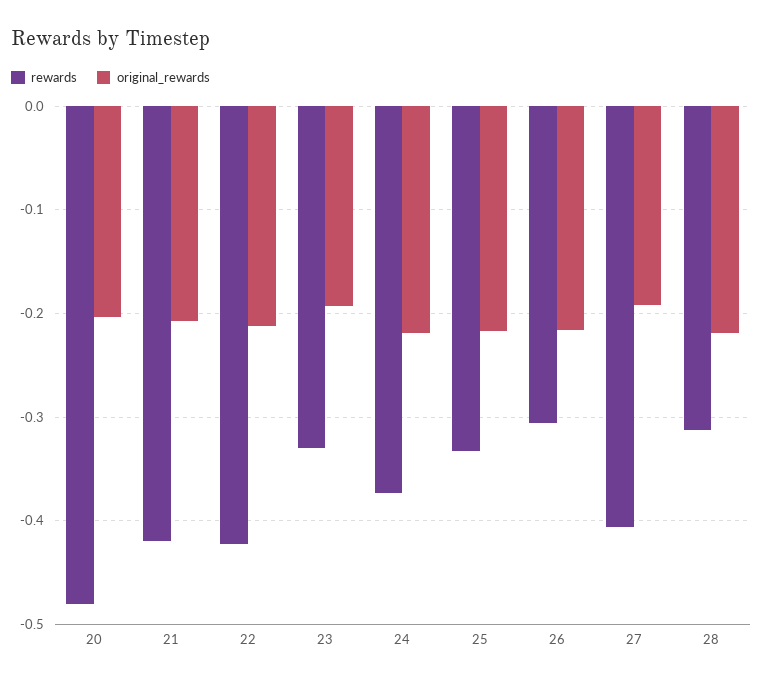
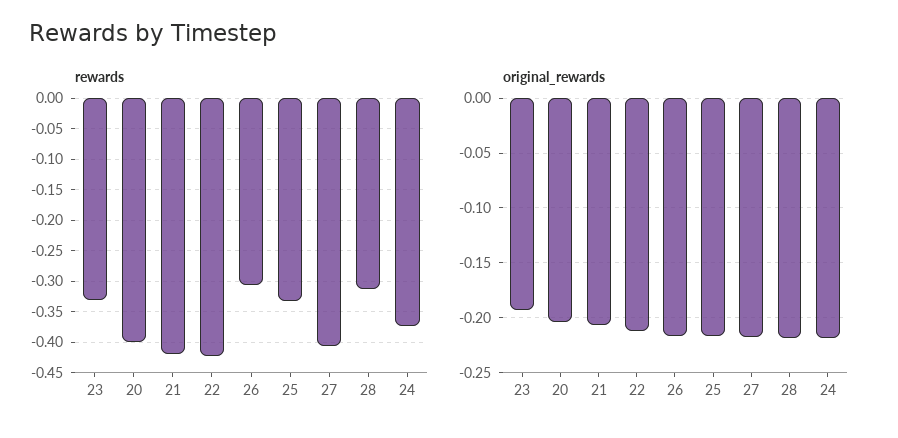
rewards, 20: -0.48 -> -0.4
original_rewards, 27: -0.19 -> -0.22

